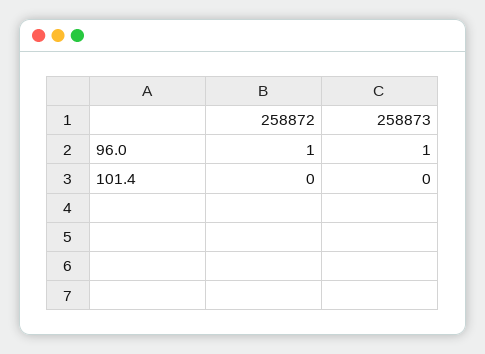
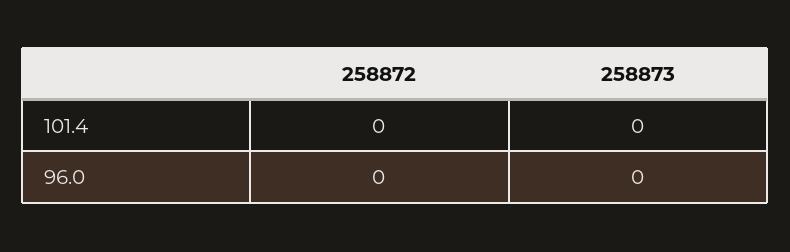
258872, 96.0: 1 -> 0
258873, 96.0: 1 -> 0

